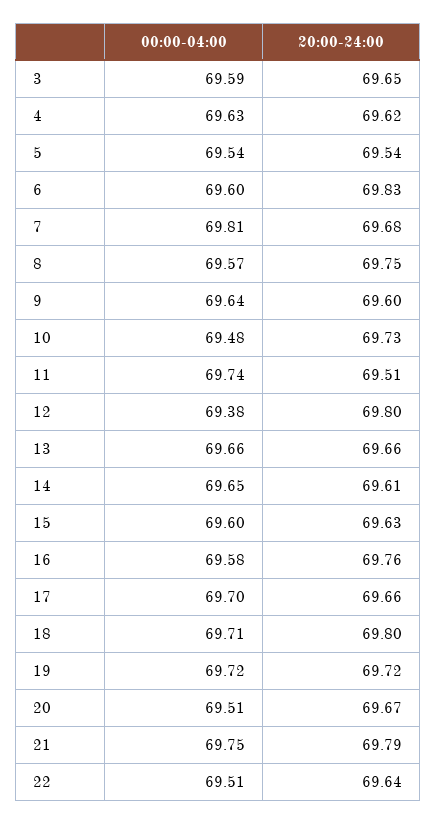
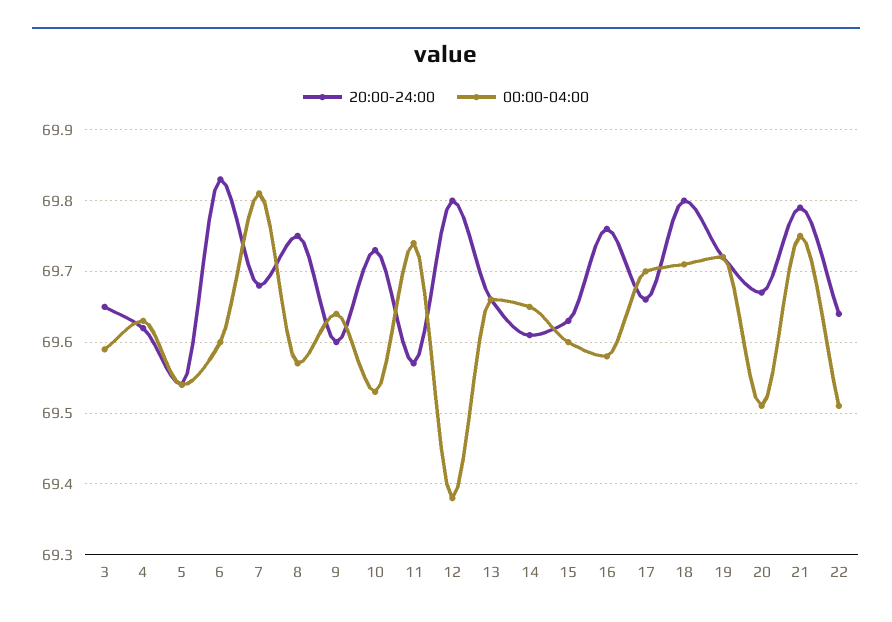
00:00-04:00, 10: 69.48 -> 69.53
20:00-24:00, 11: 69.51 -> 69.57

